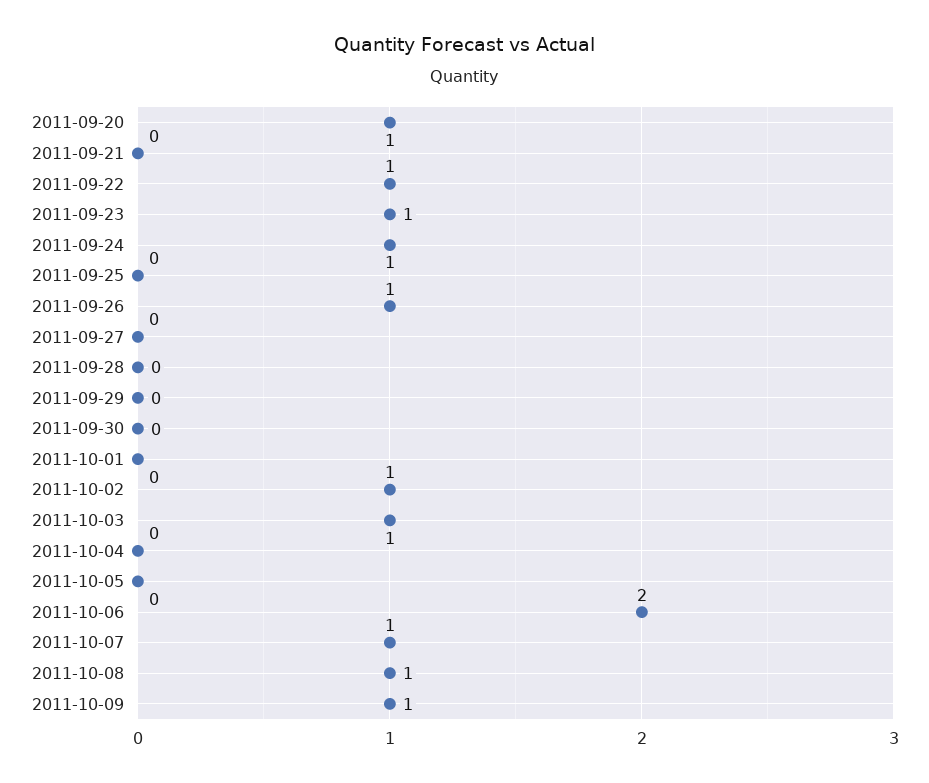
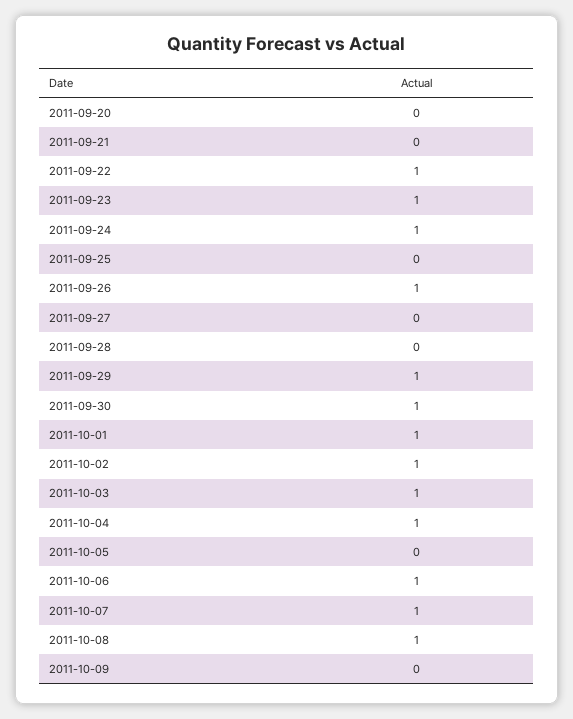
2011-09-20: 1 -> 0
2011-09-29: 0 -> 1
2011-09-30: 0 -> 1
2011-10-01: 0 -> 1
2011-10-04: 0 -> 1
2011-10-06: 2 -> 1
2011-10-09: 1 -> 0

